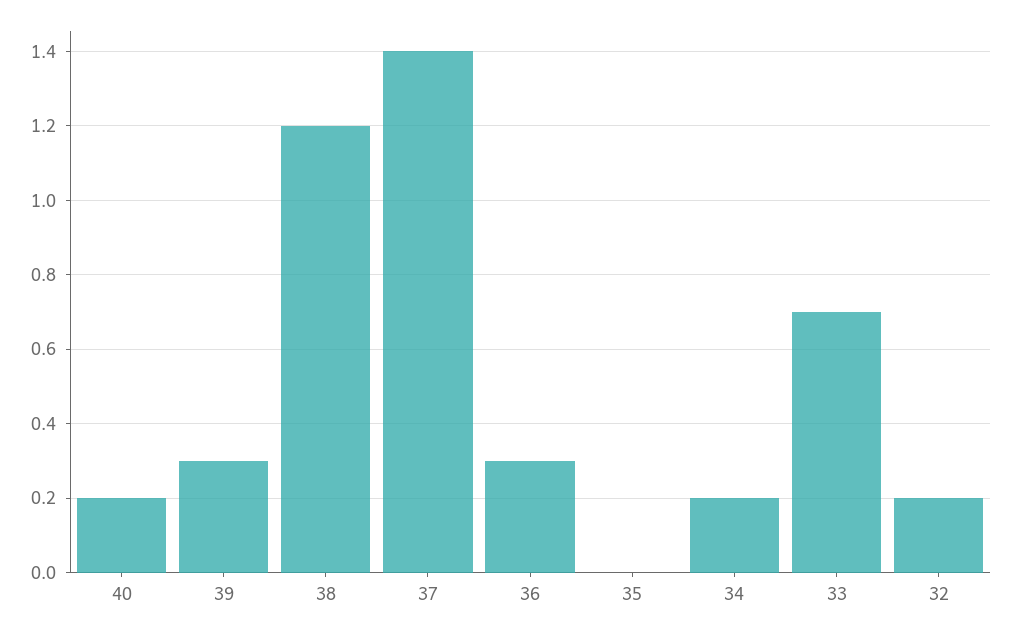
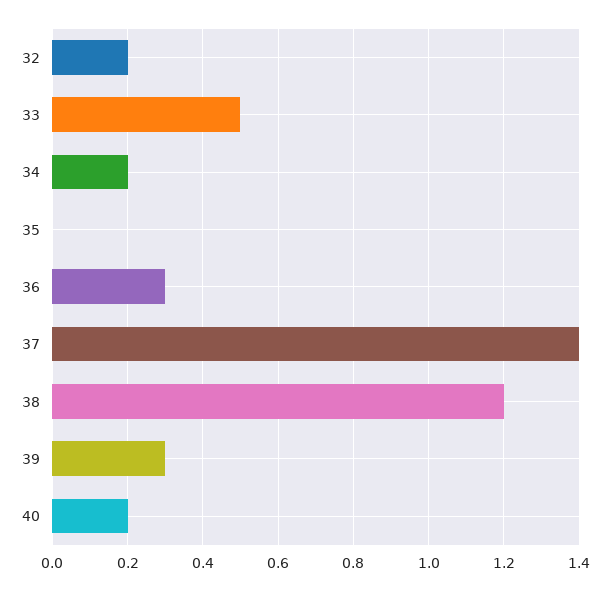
33: 0.7 -> 0.5

